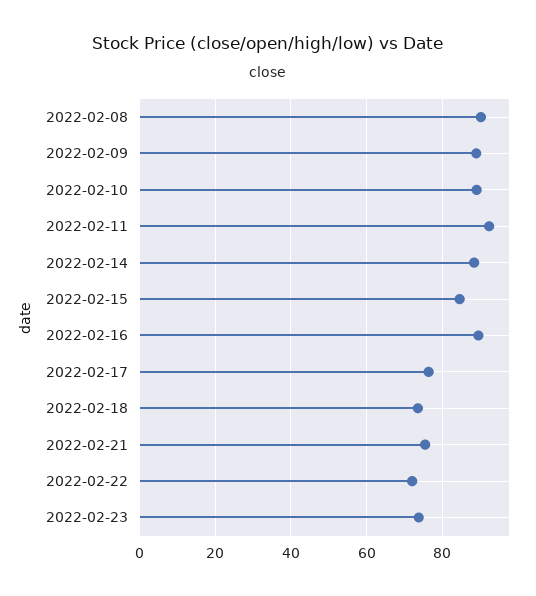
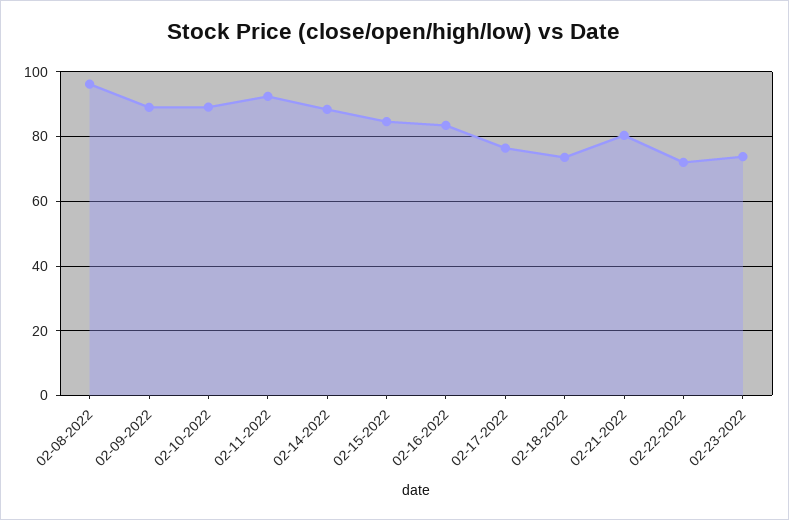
2022-02-08: 90 -> 96
2022-02-16: 90 -> 84
2022-02-21: 76 -> 80

